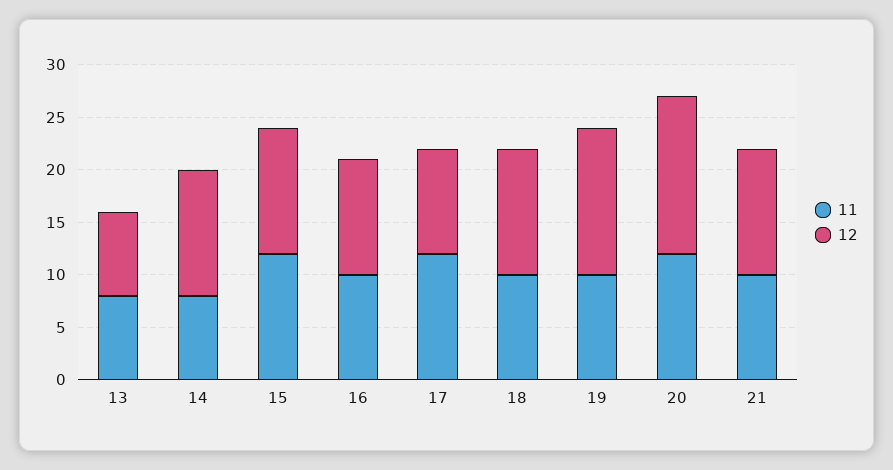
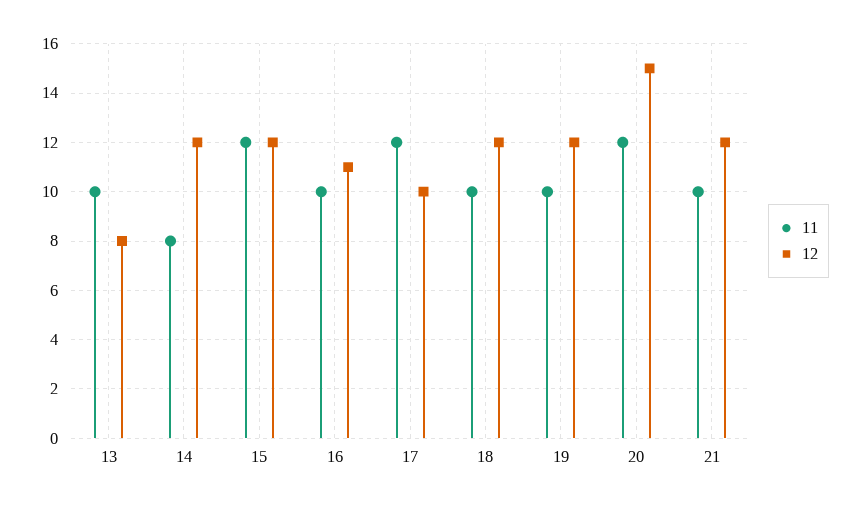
11, 13: 8 -> 10
12, 19: 14 -> 12

